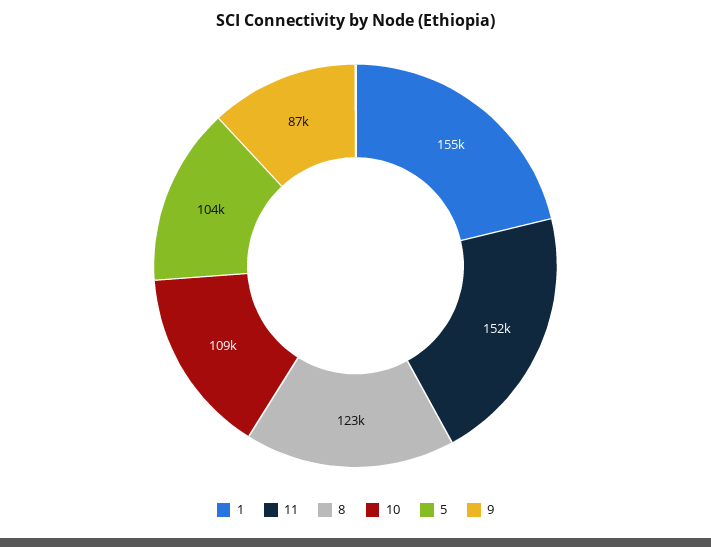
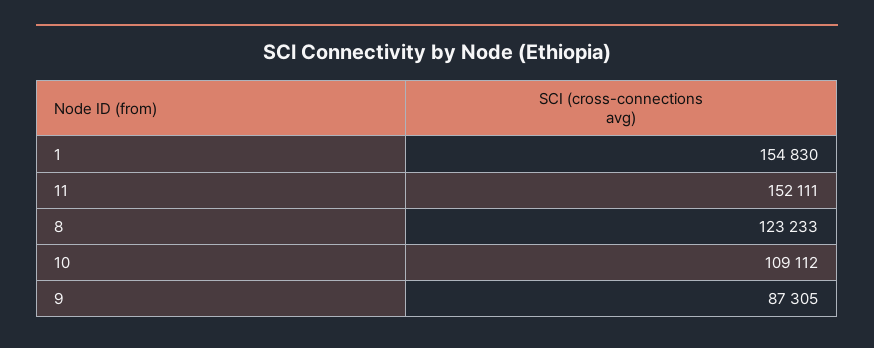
5: 104000 -> none

